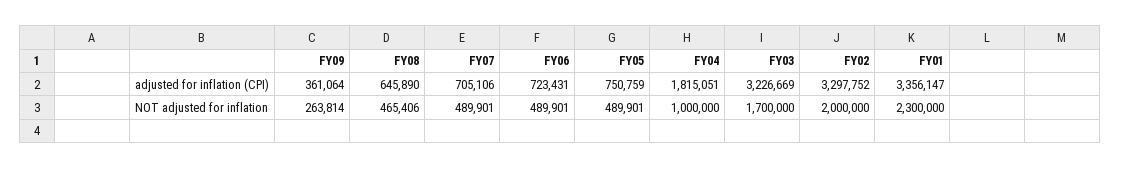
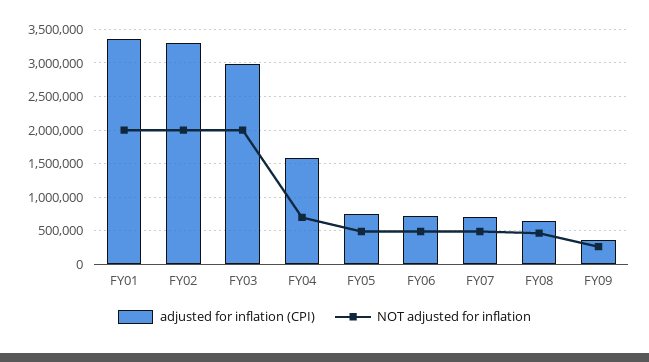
adjusted for inflation (CPI), FY04: 1815051 -> 1600000
adjusted for inflation (CPI), FY03: 3226669 -> 3000000
NOT adjusted for inflation, FY04: 1000000 -> 700000
NOT adjusted for inflation, FY03: 1700000 -> 2000000
NOT adjusted for inflation, FY01: 2300000 -> 2000000

